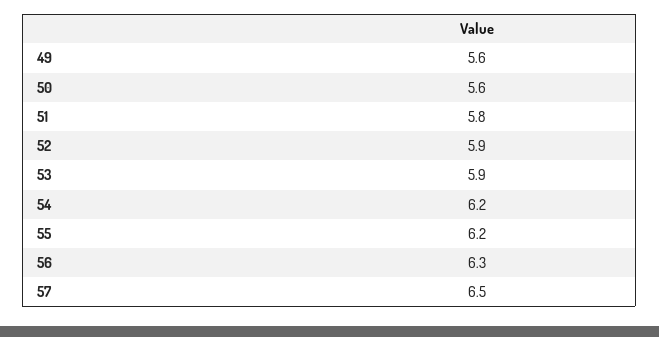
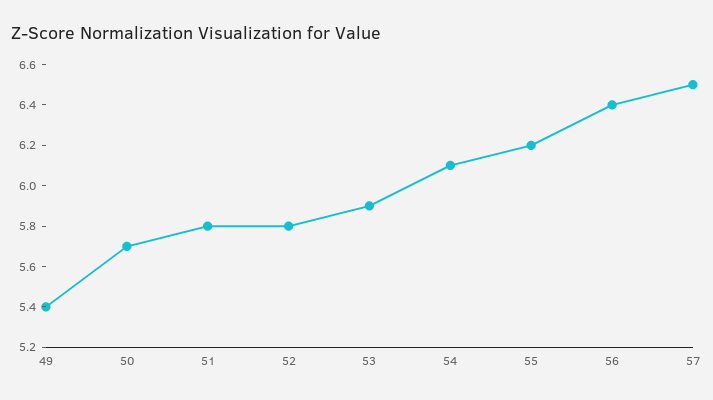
49: 5.6 -> 5.4
50: 5.6 -> 5.7
52: 5.9 -> 5.8
54: 6.2 -> 6.1
56: 6.3 -> 6.4

